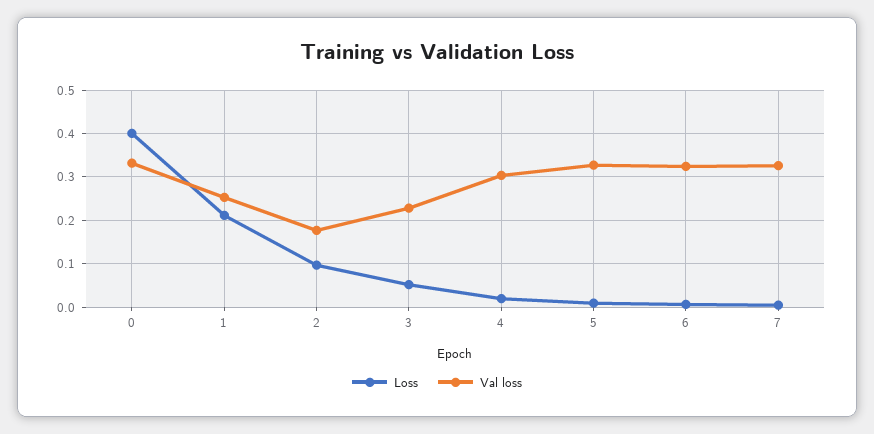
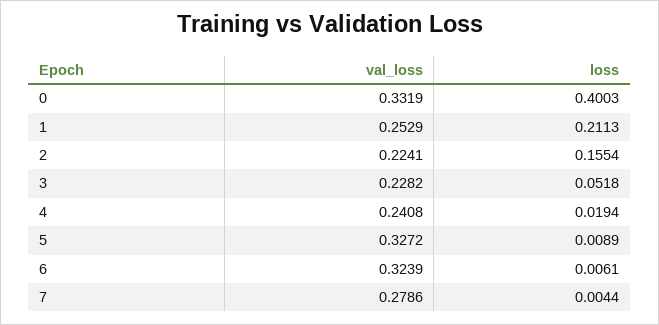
Loss, 2: 0.1 -> 0.1554
Val loss, 2: 0.18 -> 0.2241
Val loss, 4: 0.3 -> 0.2408
Val loss, 7: 0.32 -> 0.2786

